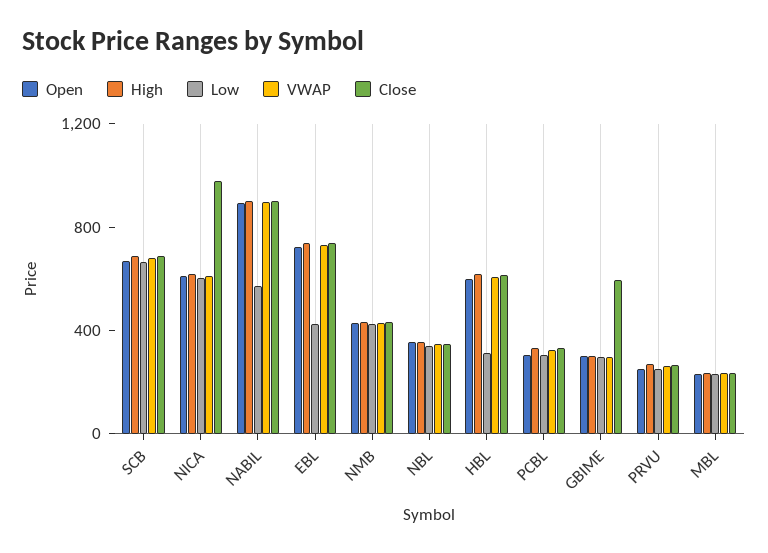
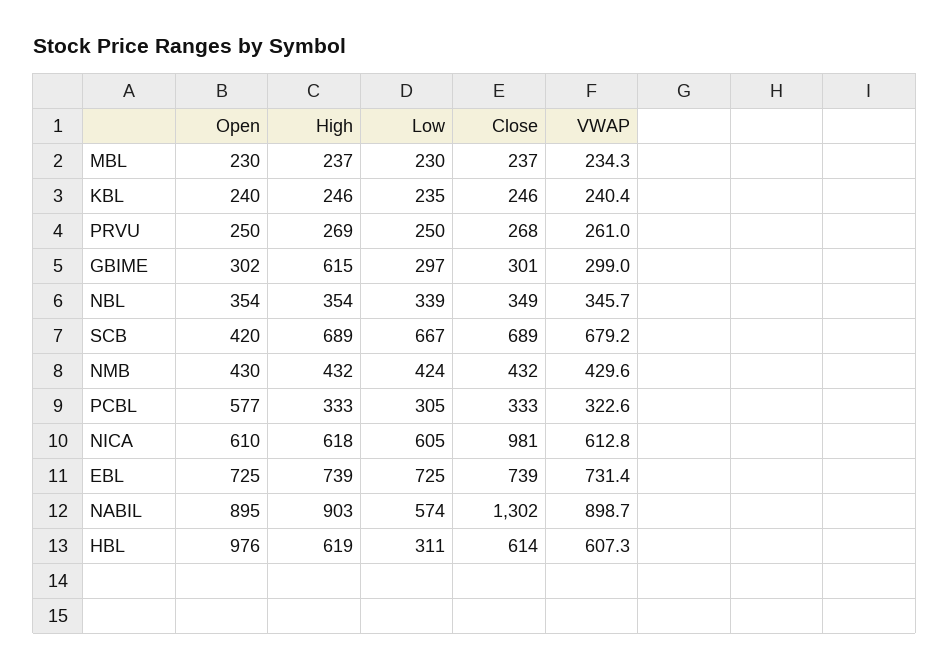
Open, SCB: 700 -> 420
Close, NABIL: 900 -> 1302
Low, EBL: 400 -> 725
Open, HBL: 600 -> 976
Open, PCBL: 300 -> 577
High, GBIME: 300 -> 615
Close, GBIME: 600 -> 301
Open, KBL: none -> 240
High, KBL: none -> 246
Low, KBL: none -> 235
Close, KBL: none -> 246
VWAP, KBL: none -> 240.4

